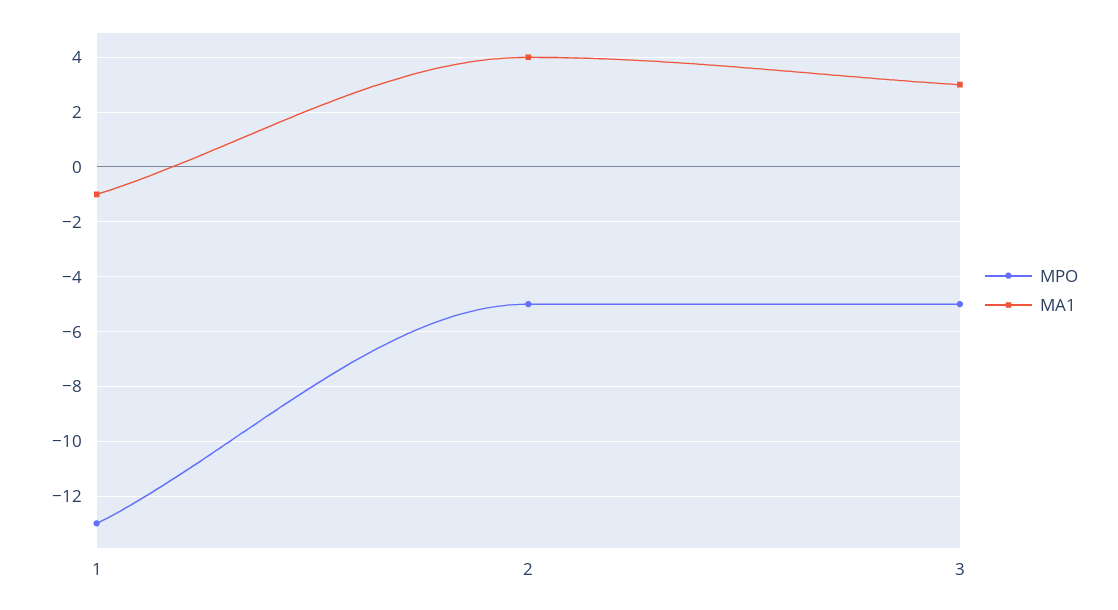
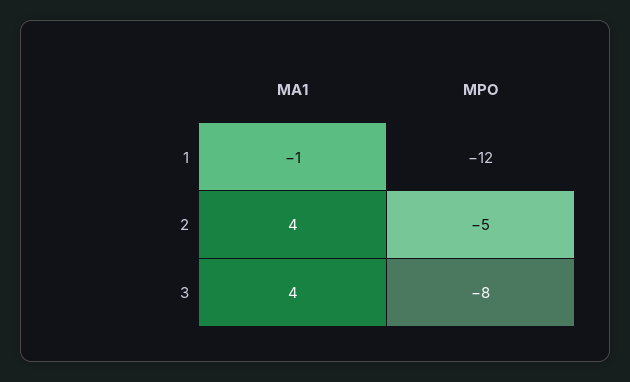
MPO, 1: -13 -> -12
MPO, 3: -5 -> -8
MA1, 3: 3 -> 4

